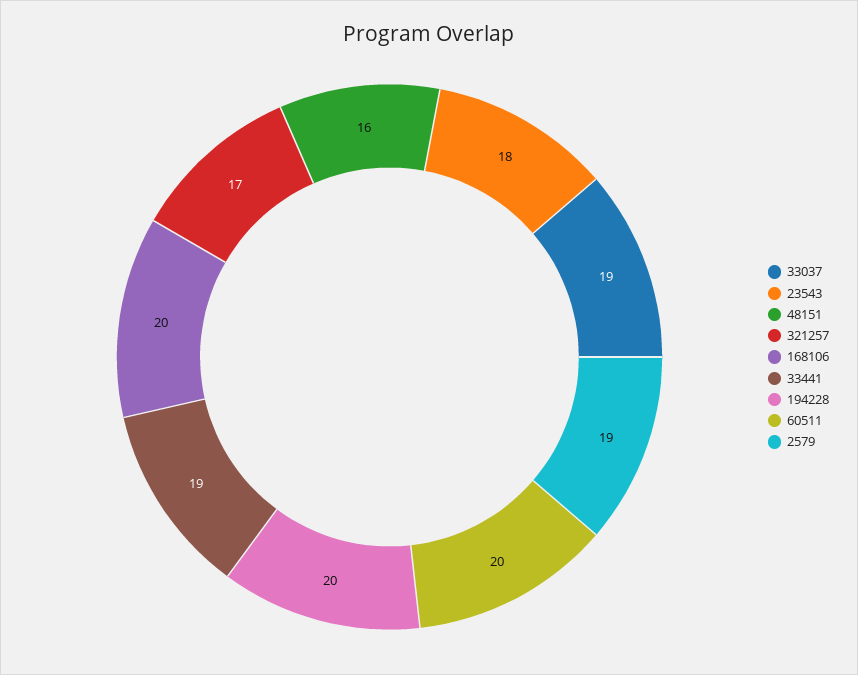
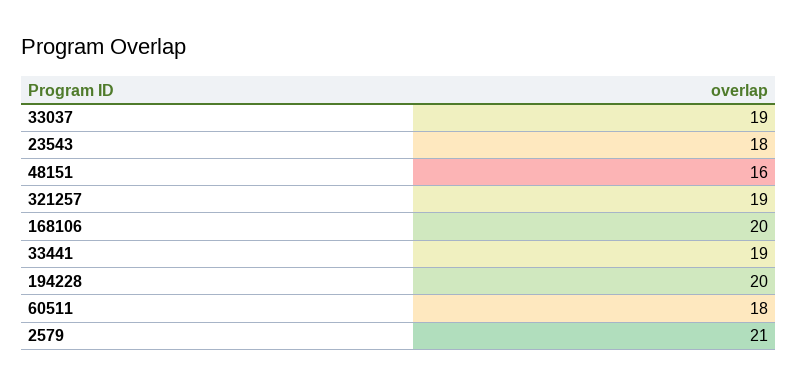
321257: 17 -> 19
60511: 20 -> 18
2579: 19 -> 21

